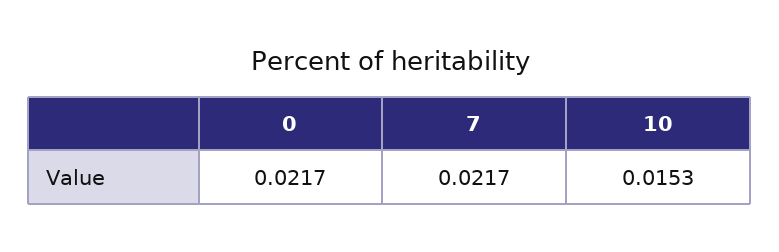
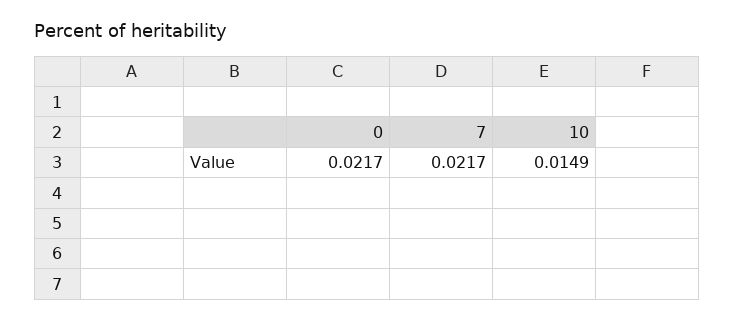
10: 0.0153 -> 0.0149

